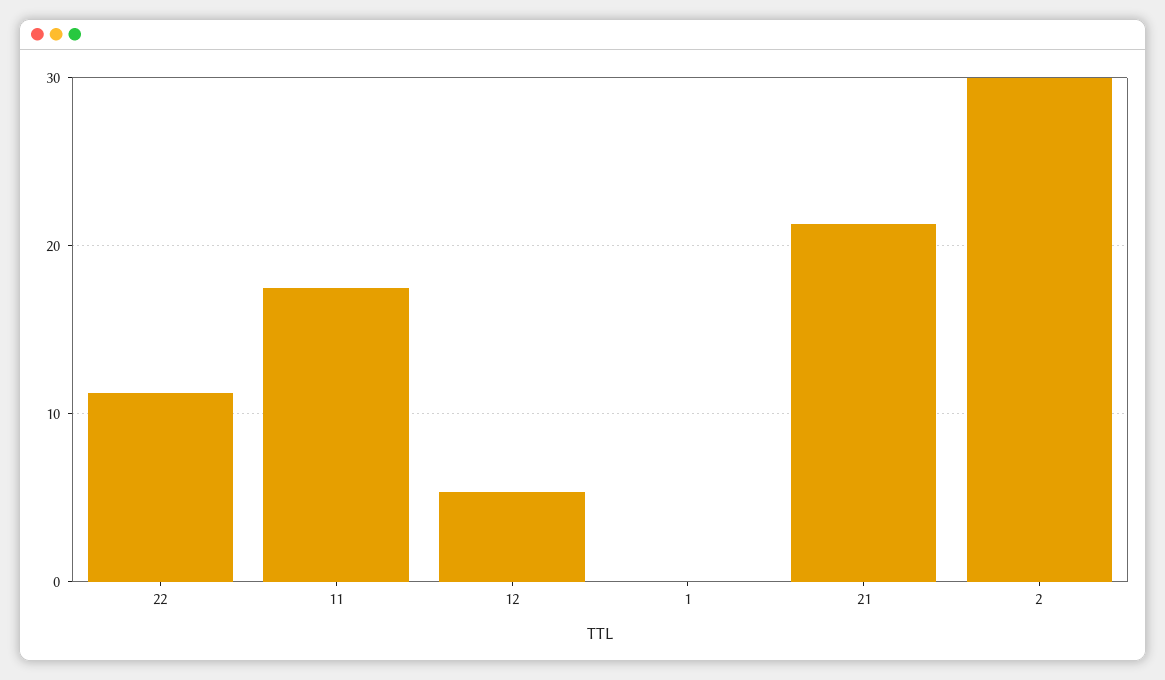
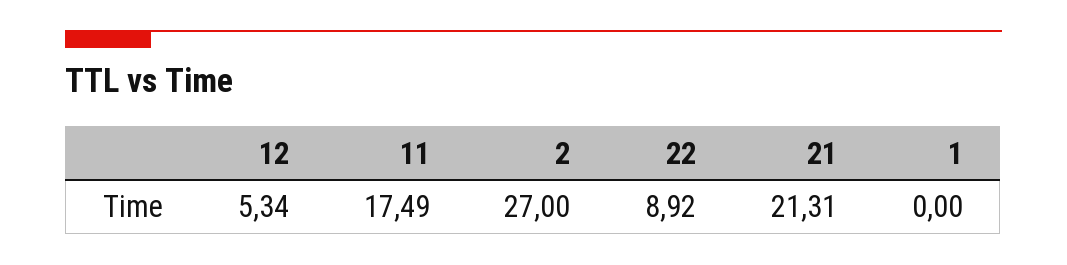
22: 11 -> 8.92
2: 30 -> 27

